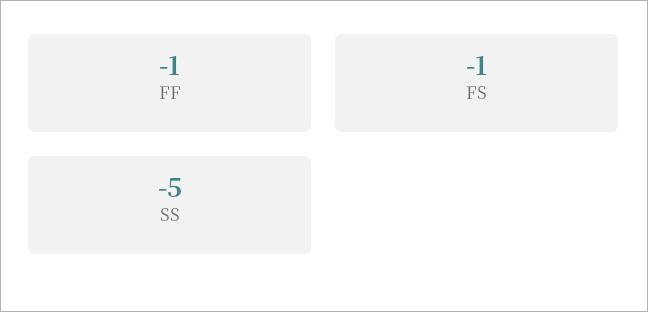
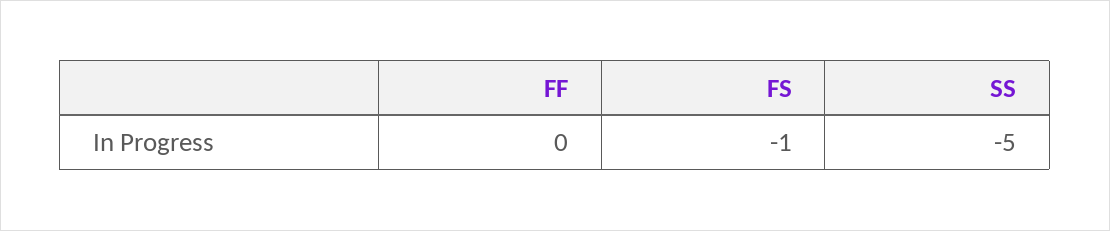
FF: -1 -> 0

